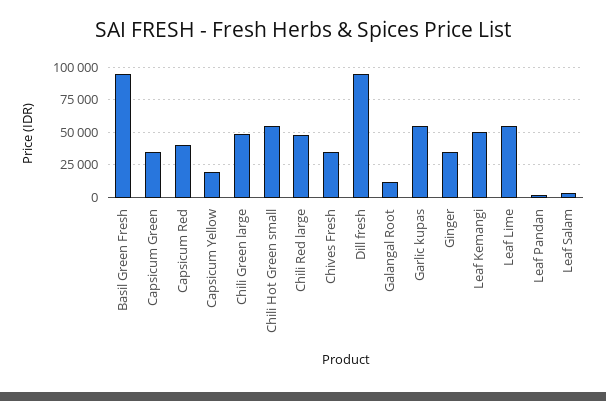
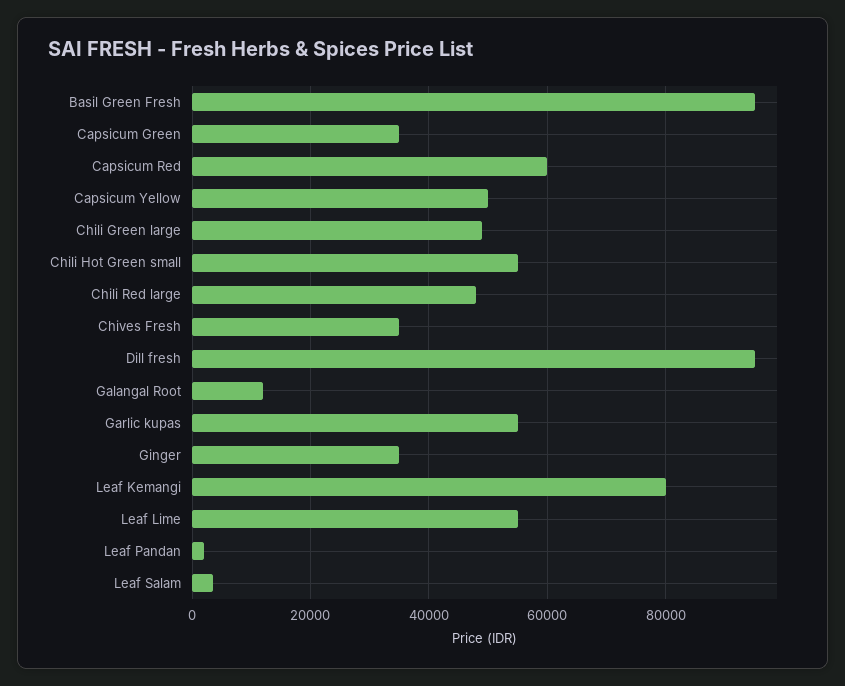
Capsicum Red: 40000 -> 60000
Capsicum Yellow: 20000 -> 50000
Leaf Kemangi: 50000 -> 80000

